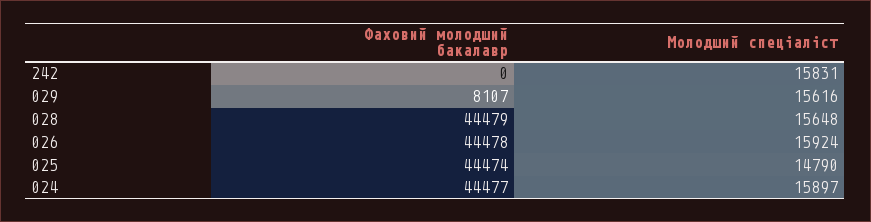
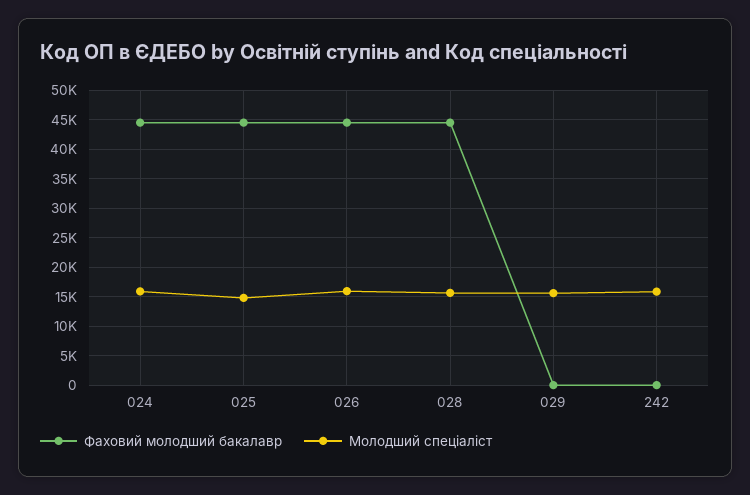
Фаховий молодший бакалавр, 029: 8107 -> 0

